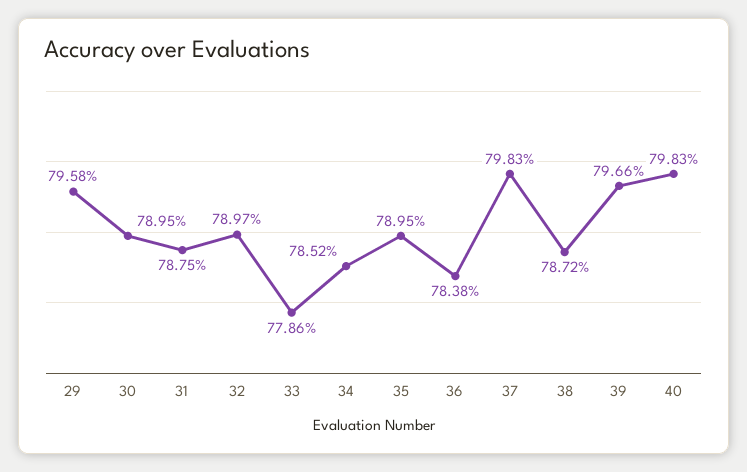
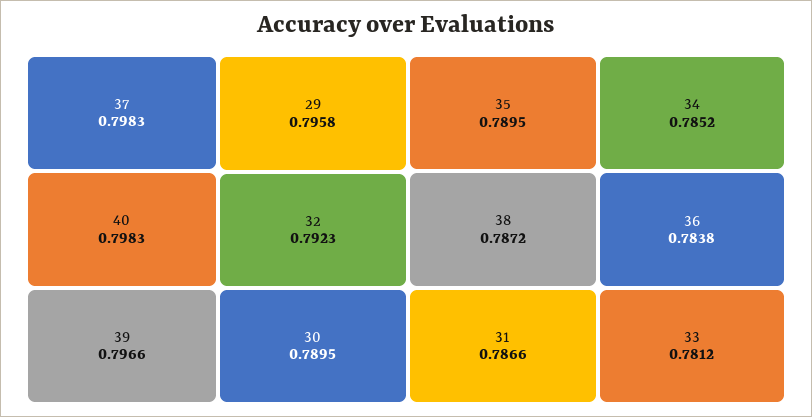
31: 0.7875 -> 0.7866
32: 0.7897 -> 0.7923
33: 0.7786 -> 0.7812

